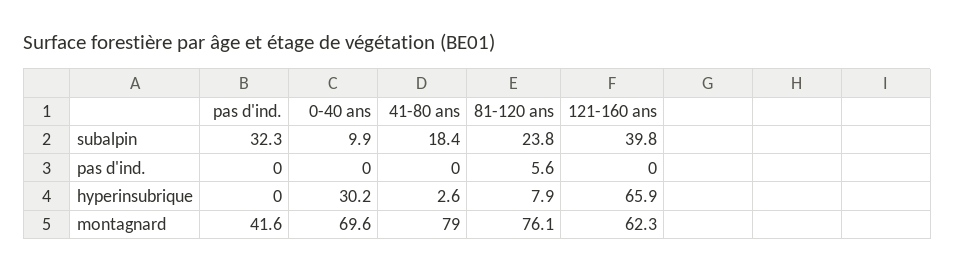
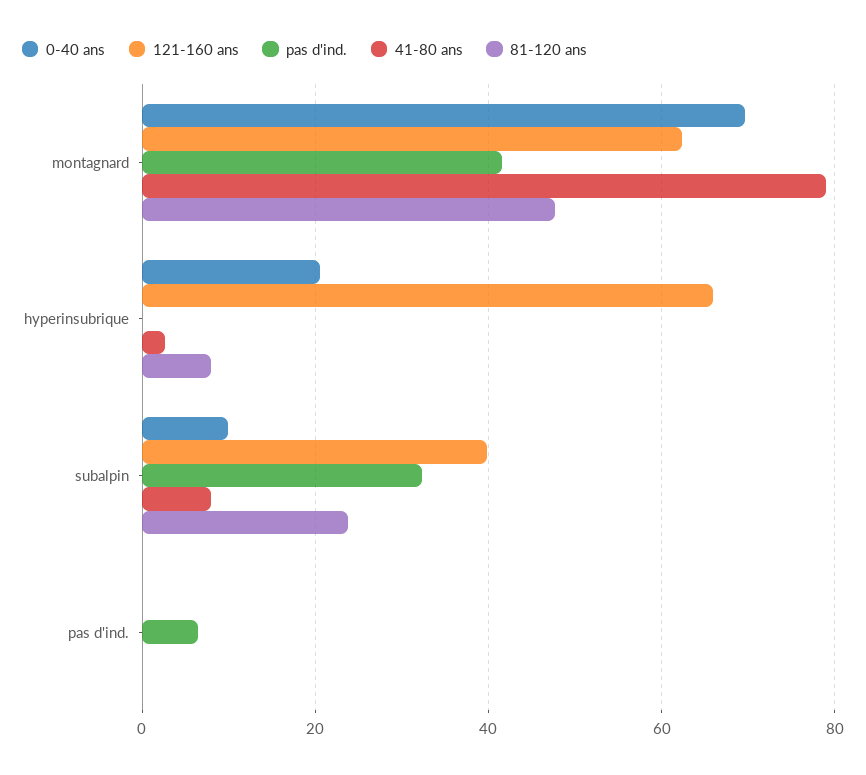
41-80 ans, subalpin: 18.4 -> 8
pas d'ind., pas d'ind.: 0 -> 6
81-120 ans, pas d'ind.: 5.6 -> 0
0-40 ans, hyperinsubrique: 30.2 -> 20
81-120 ans, montagnard: 76.1 -> 48

